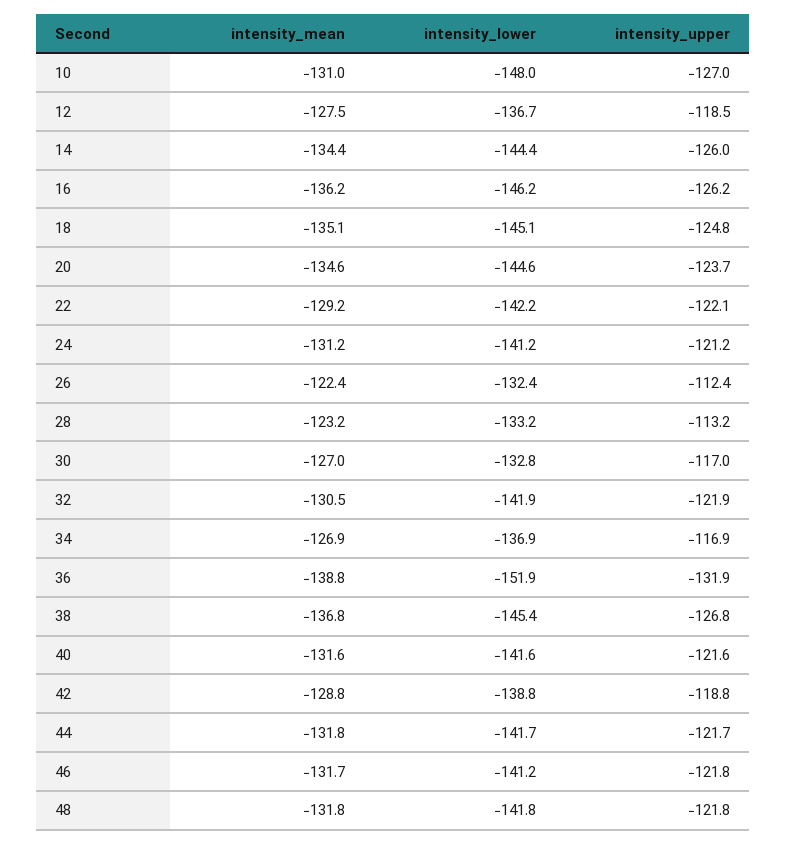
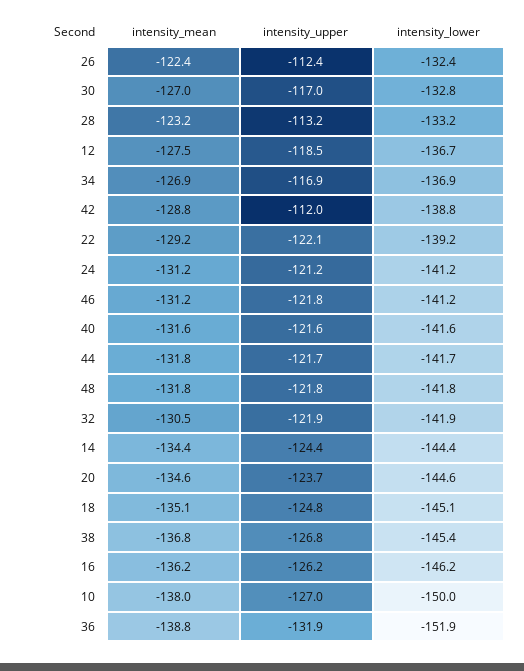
intensity_mean, 10: -131 -> -138
intensity_lower, 10: -148 -> -150
intensity_upper, 14: -126 -> -124.4
intensity_lower, 22: -142.2 -> -139.2
intensity_upper, 42: -118.8 -> -112
intensity_mean, 46: -131.7 -> -131.2

